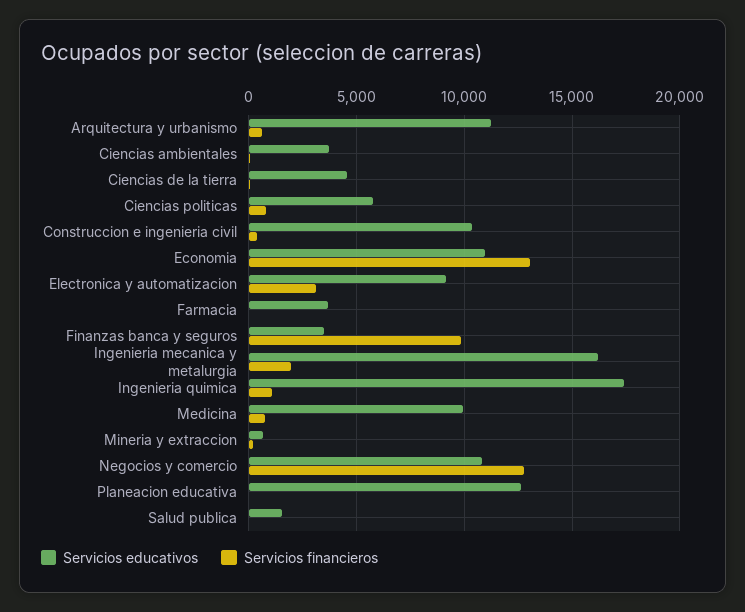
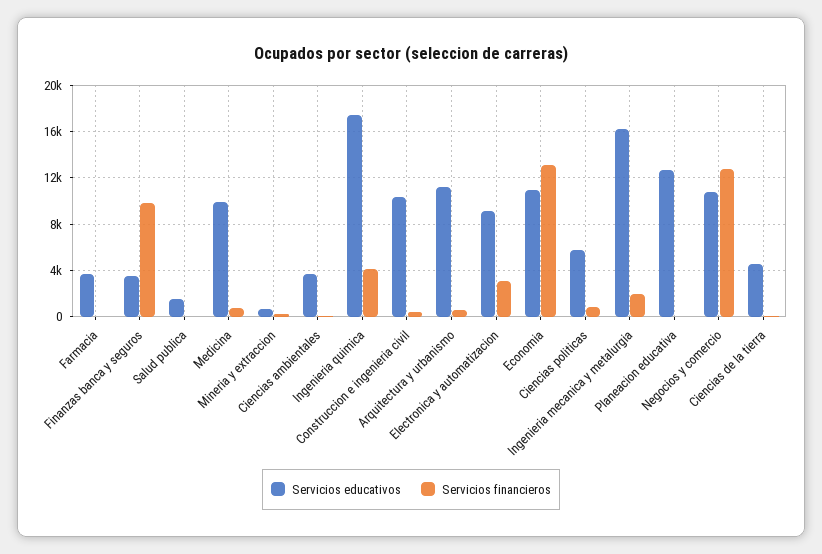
Servicios financieros, Ingenieria quimica: 1000 -> 4000

